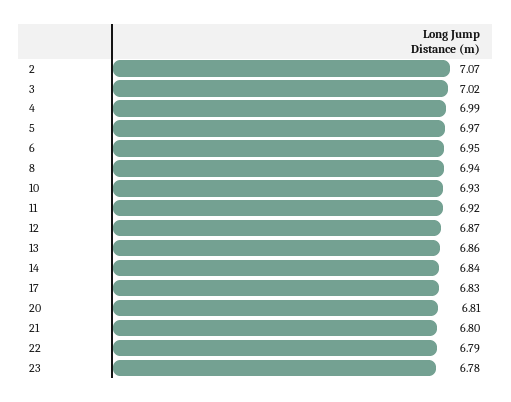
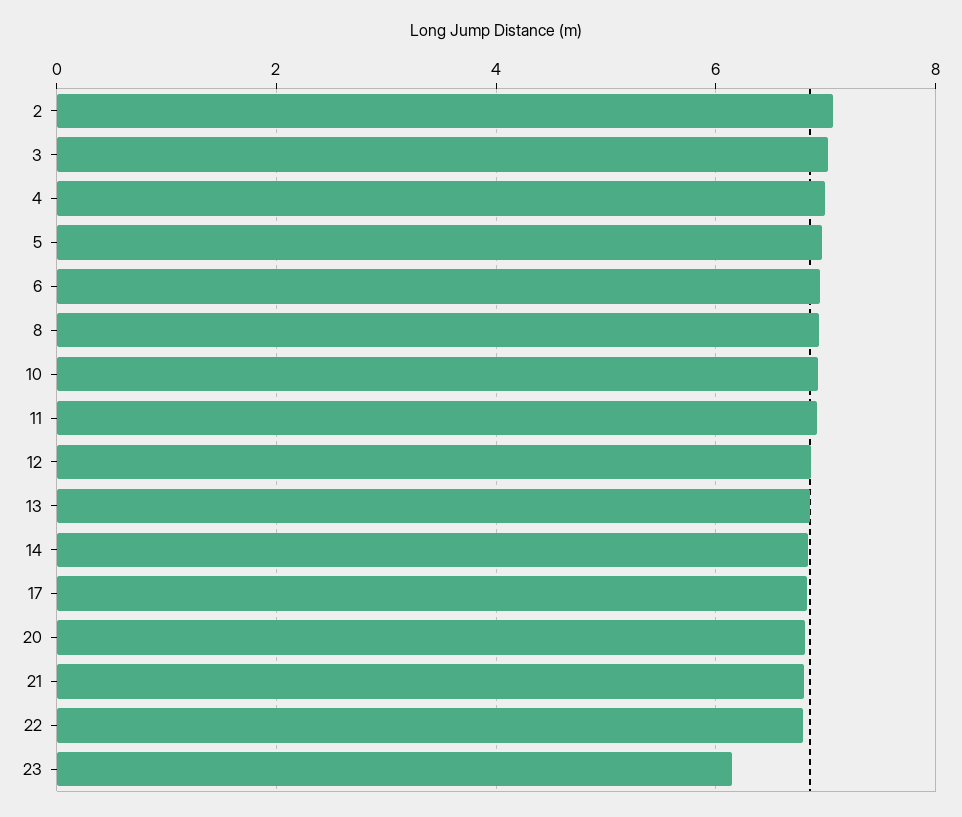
23: 6.78 -> 6.2

